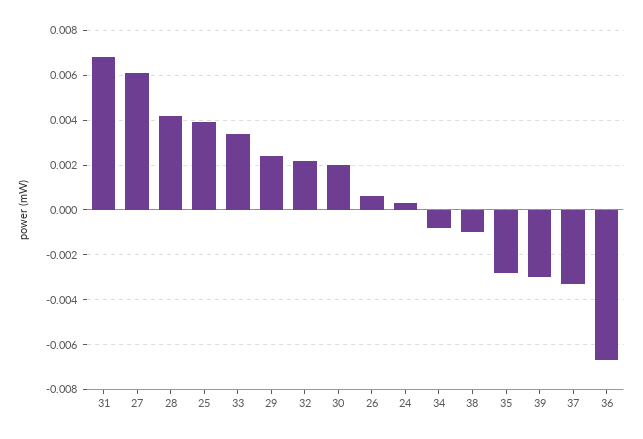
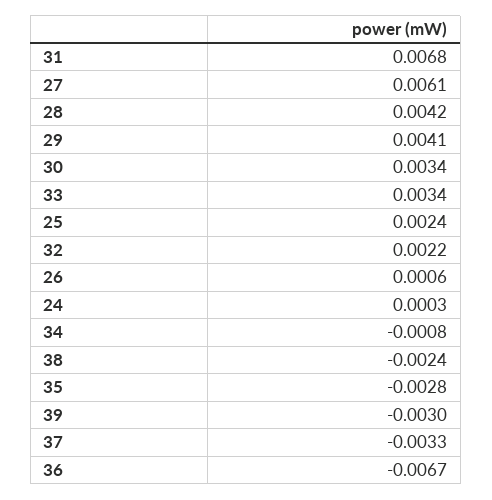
25: 0.004 -> 0.0024
29: 0.0025 -> 0.0041
30: 0.002 -> 0.0034
38: -0.001 -> -0.0024

